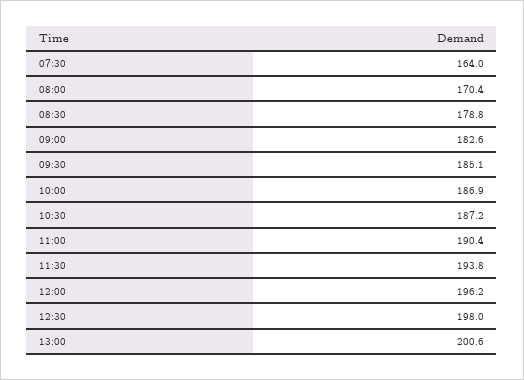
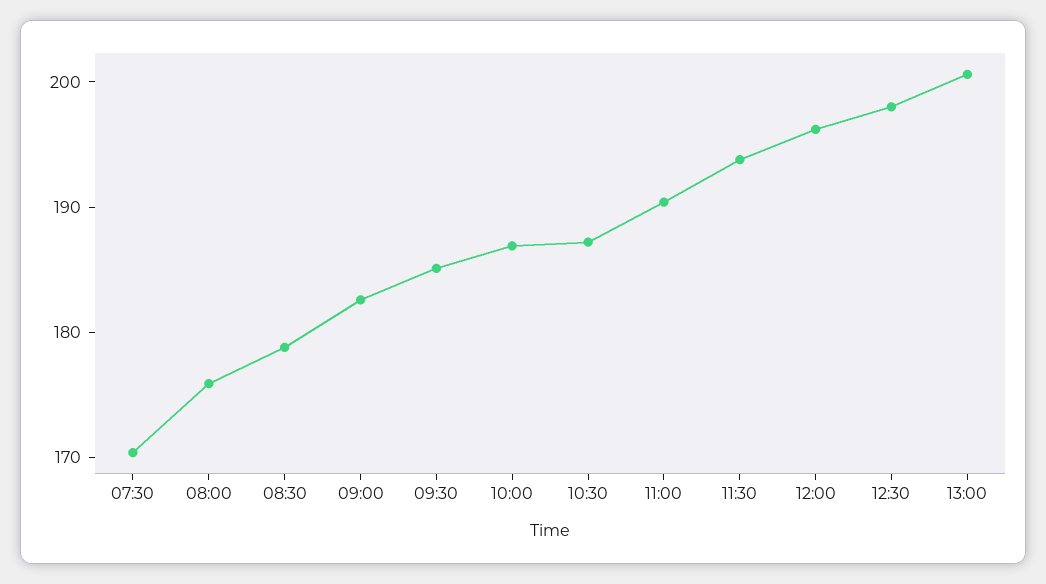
07:30: 164 -> 170
08:00: 170.4 -> 176

